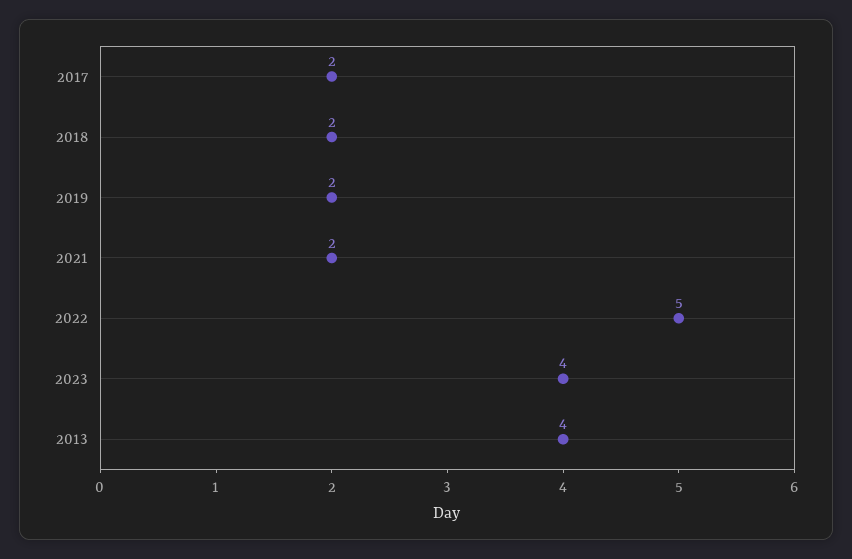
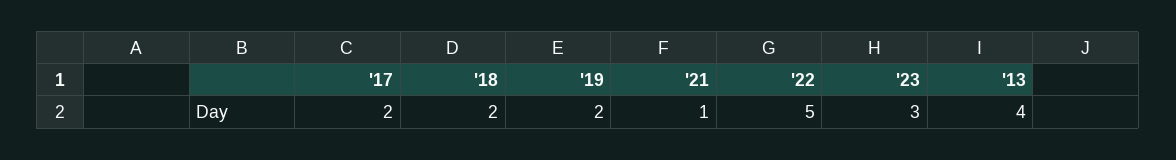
2021: 2 -> 1
2023: 4 -> 3

